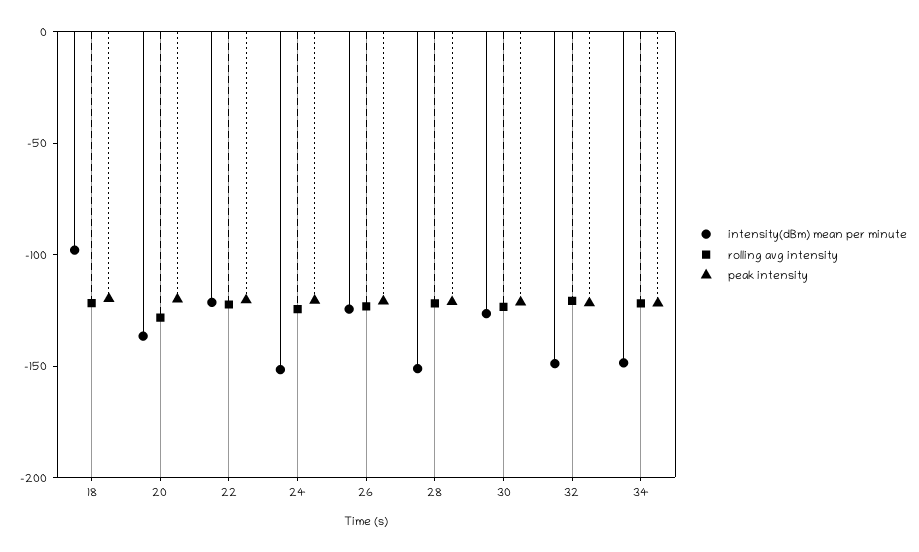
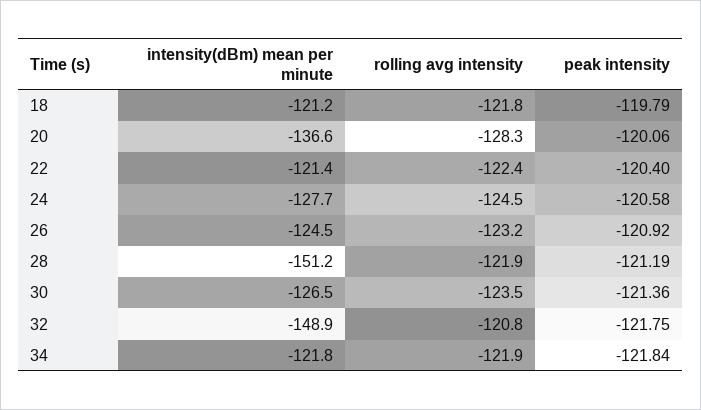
intensity(dBm) mean per minute, 18: -100 -> -121.2
intensity(dBm) mean per minute, 24: -150 -> -127.7
intensity(dBm) mean per minute, 34: -150 -> -121.8

